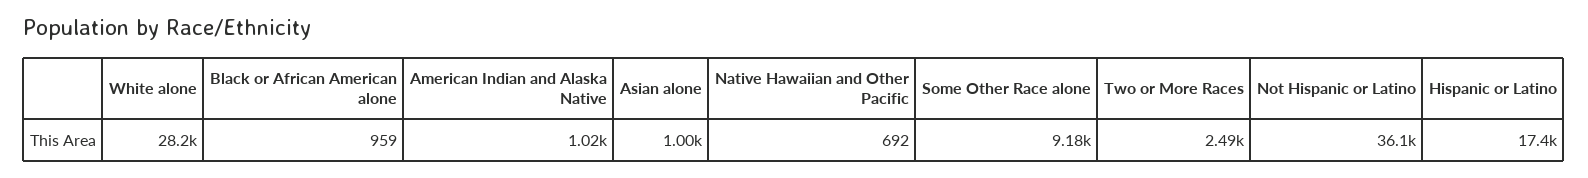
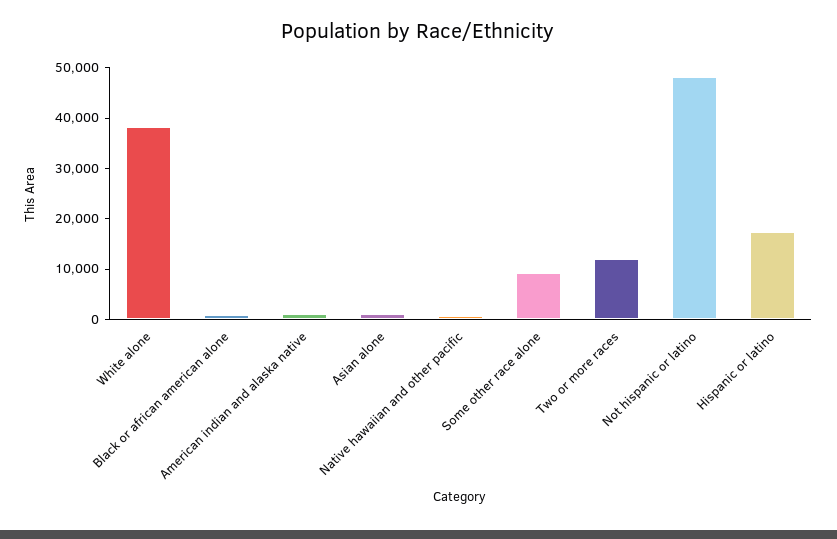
White alone: 28200 -> 38000
Two or More Races: 2490 -> 12000
Not Hispanic or Latino: 36100 -> 48000

